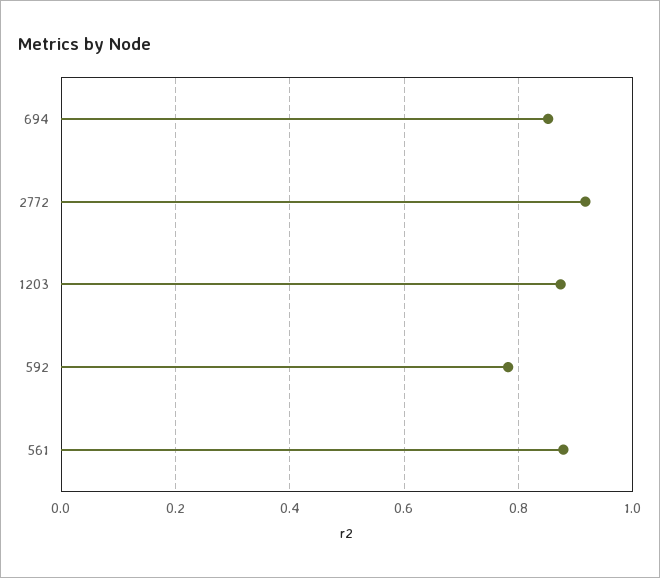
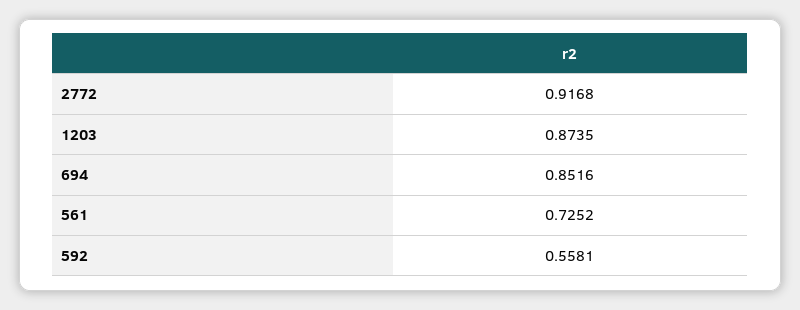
592: 0.78 -> 0.5581
561: 0.88 -> 0.7252

